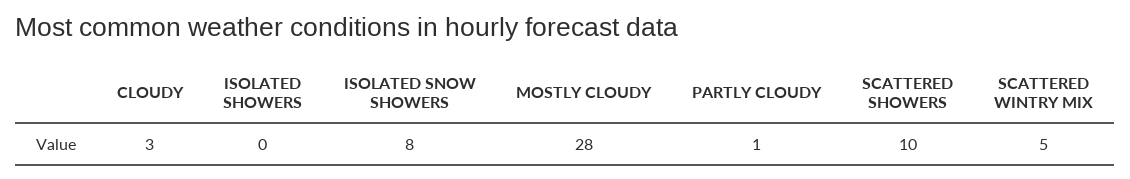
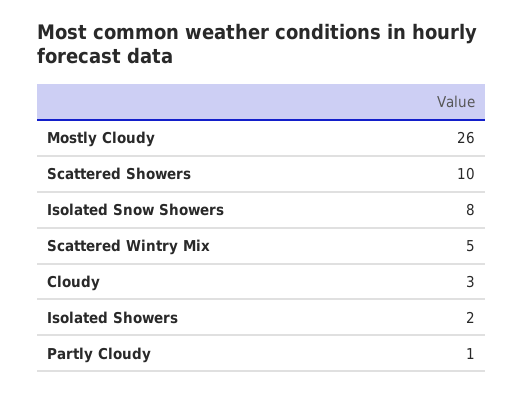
ISOLATED SHOWERS: 0 -> 2
MOSTLY CLOUDY: 28 -> 26

